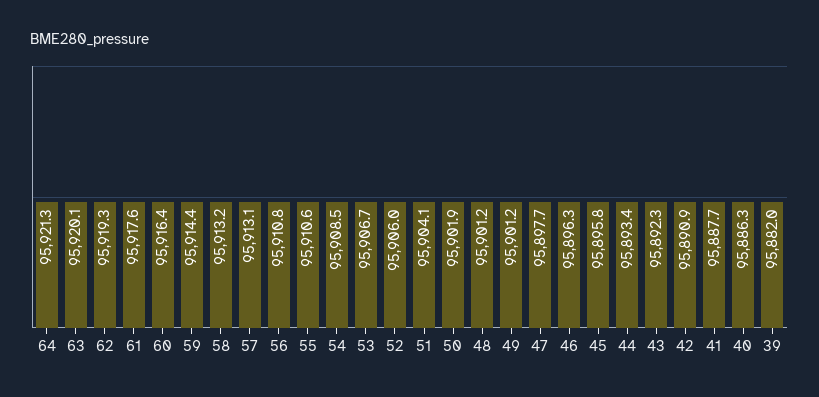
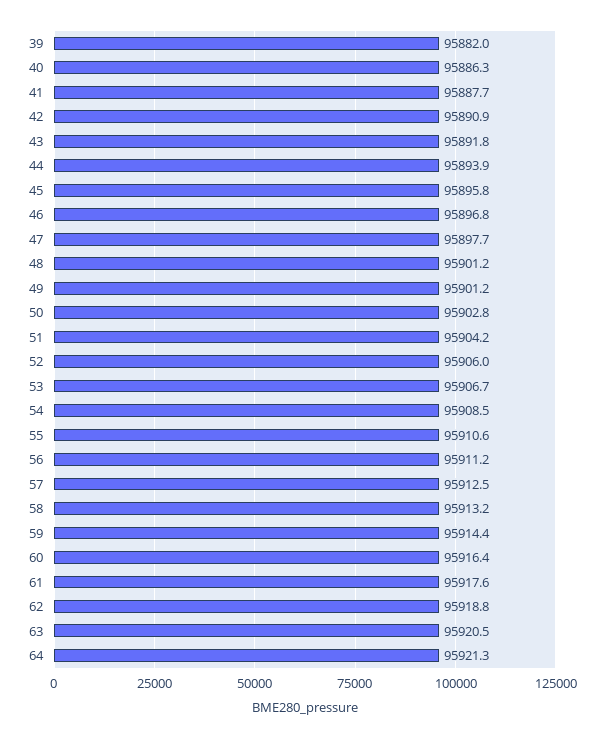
63: 95920.1 -> 95920.5
62: 95919.3 -> 95918.8
57: 95913.1 -> 95912.5
56: 95910.8 -> 95911.2
51: 95904.1 -> 95904.2
50: 95901.9 -> 95902.8
46: 95896.3 -> 95896.8
44: 95893.4 -> 95893.9
43: 95892.3 -> 95891.8

